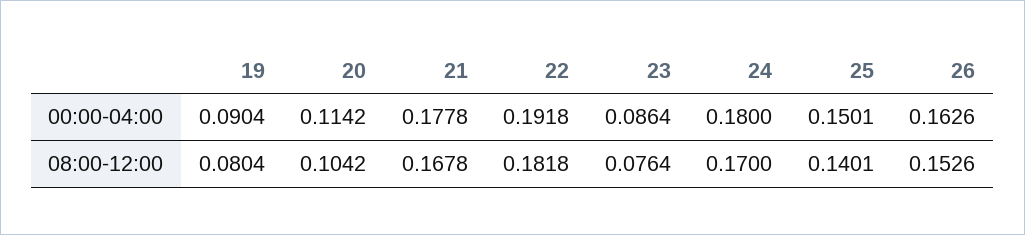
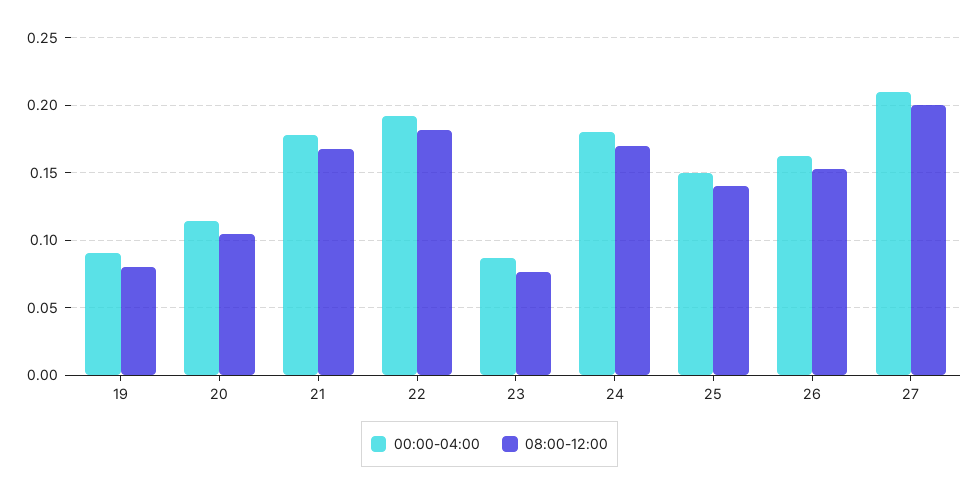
00:00-04:00, 27: none -> 0.21
08:00-12:00, 27: none -> 0.2

